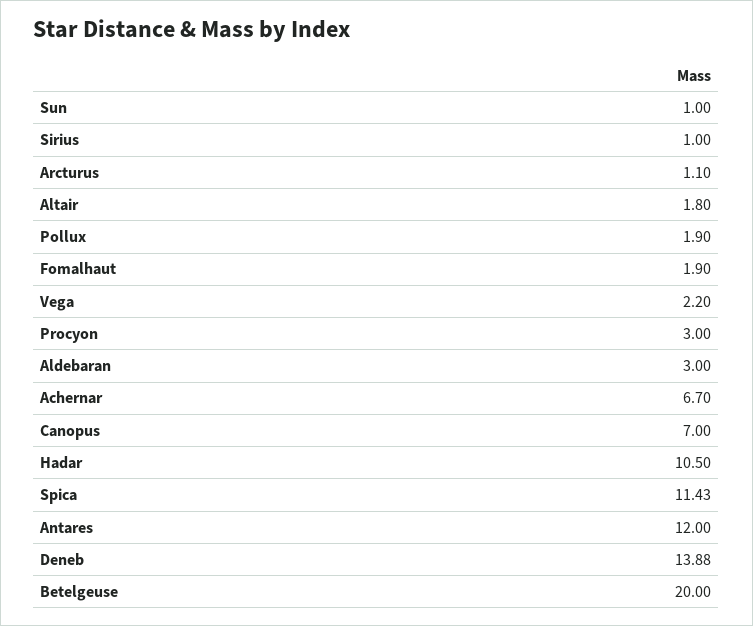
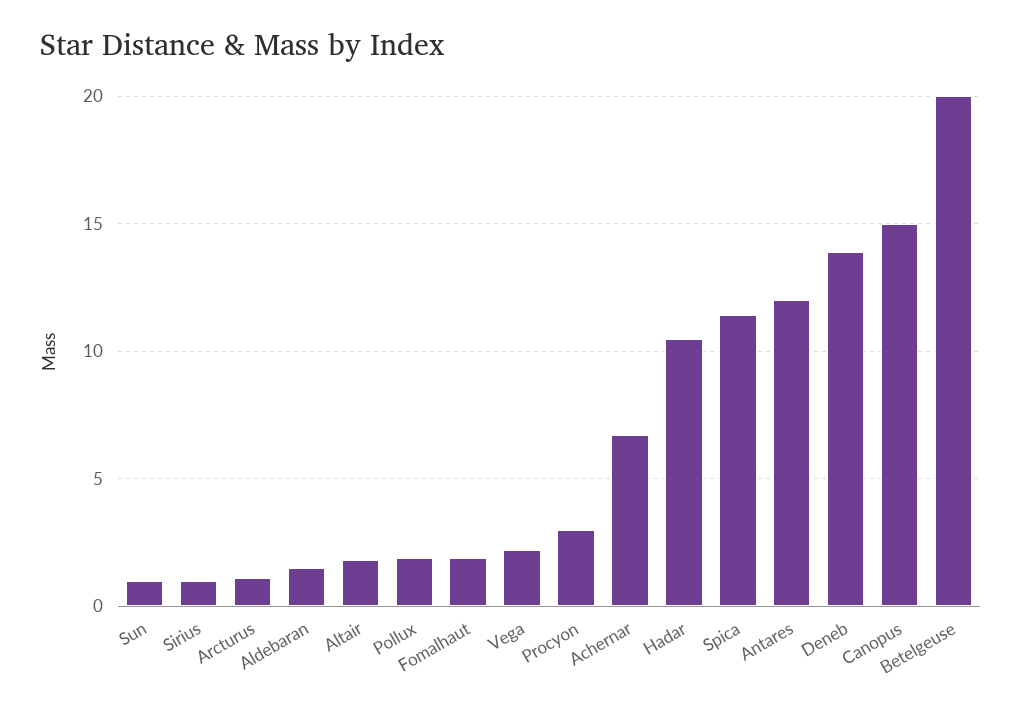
Aldebaran: 3 -> 1.5
Canopus: 7 -> 15

